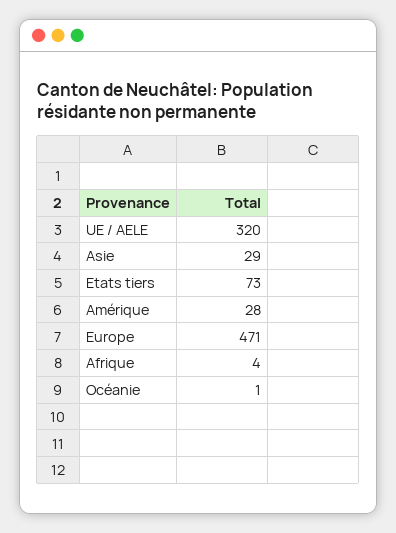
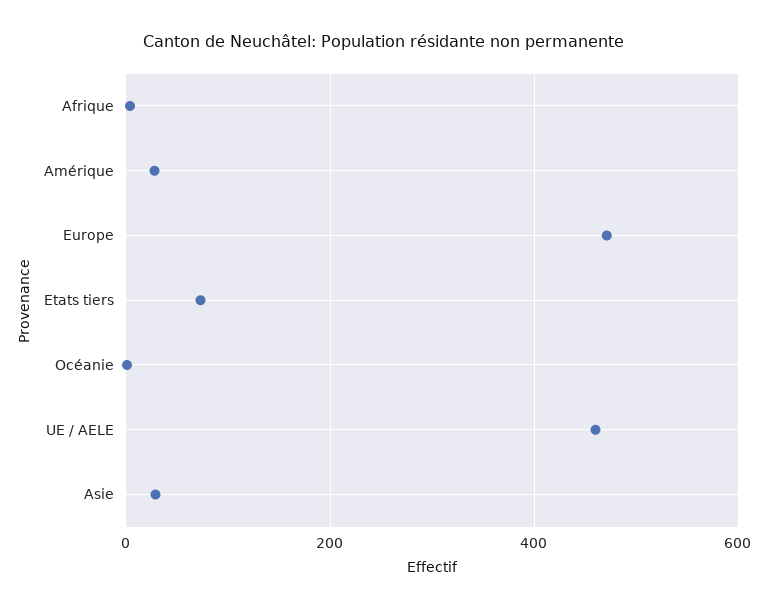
UE / AELE: 320 -> 460

